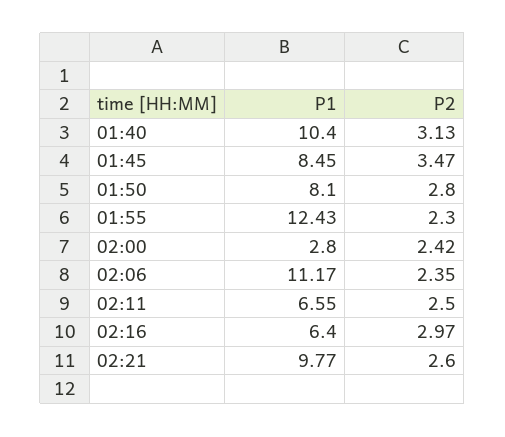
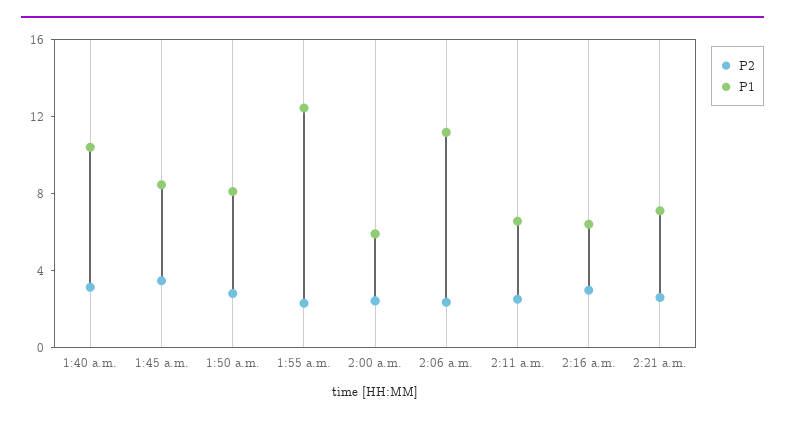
P1, 02:00: 2.8 -> 6
P1, 02:21: 9.77 -> 7

